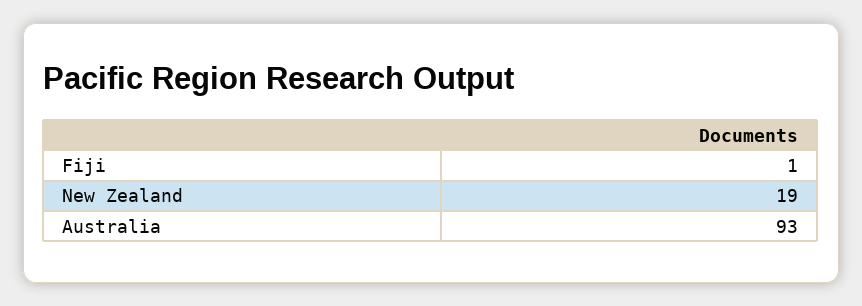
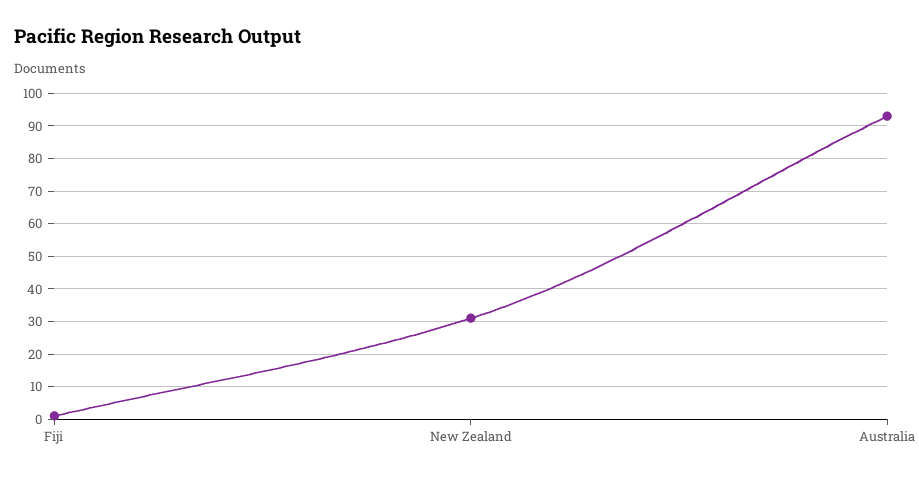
New Zealand: 19 -> 30

